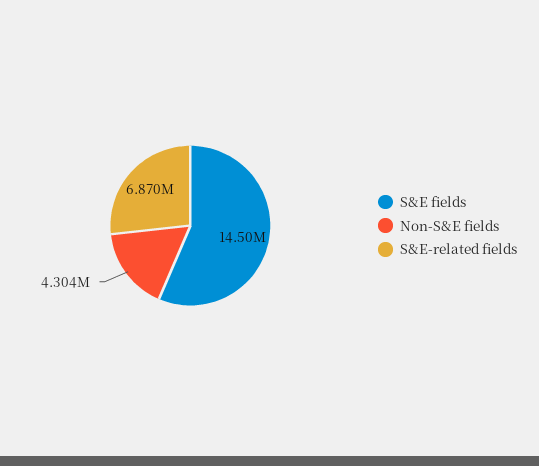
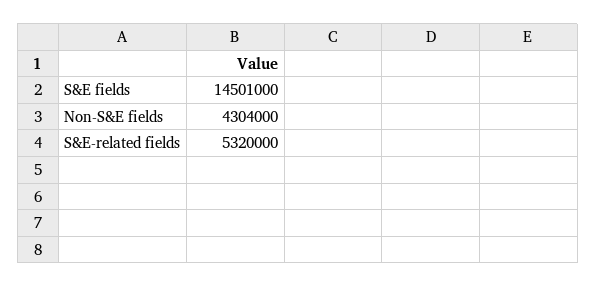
S&E-related fields: 6870000 -> 5320000

